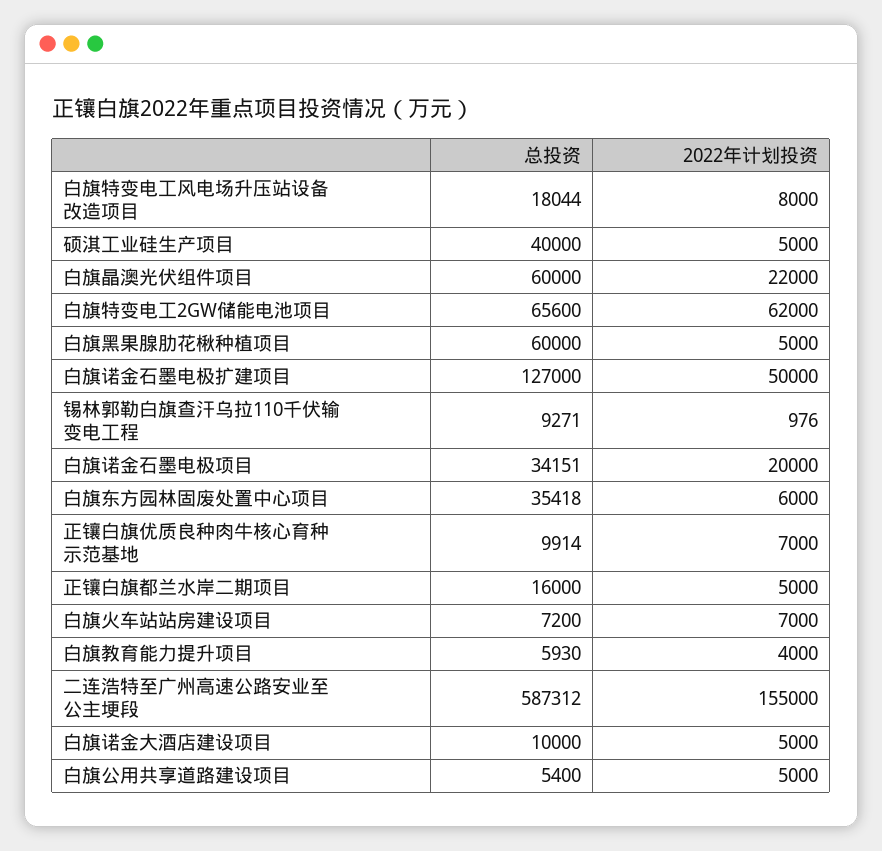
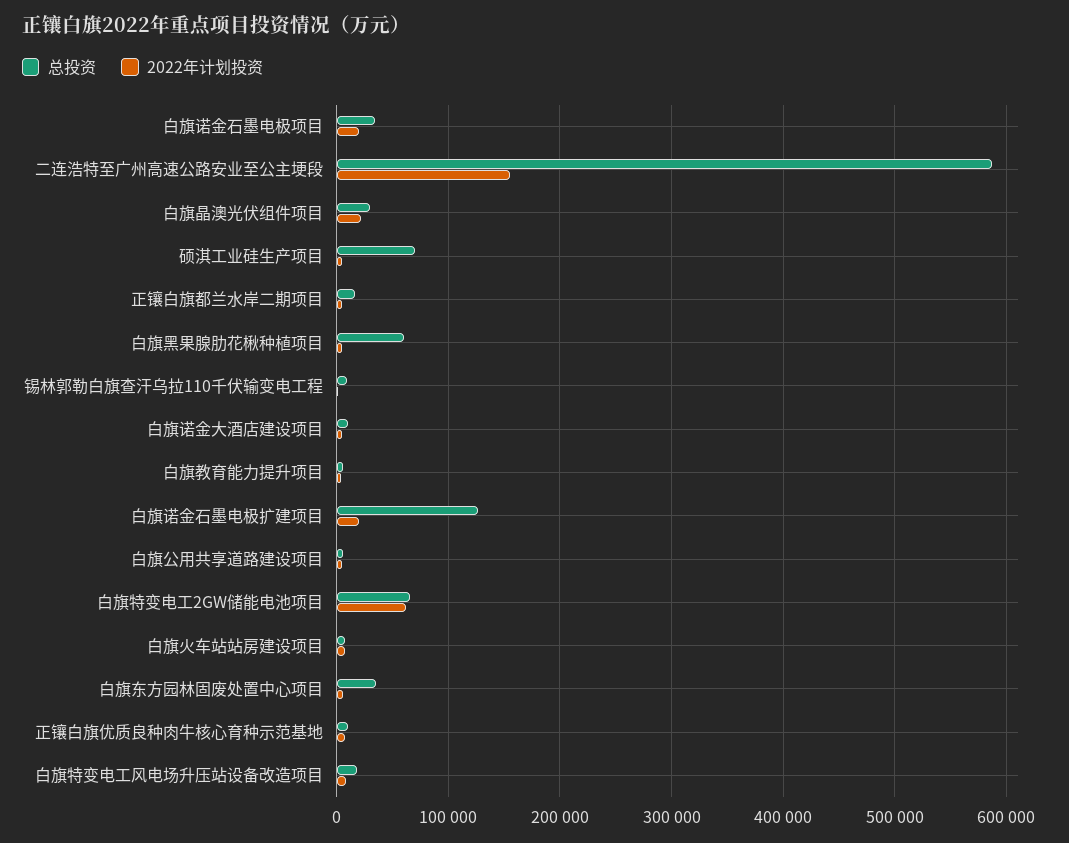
总投资, 硕淇工业硅生产项目: 40000 -> 70000
总投资, 白旗晶澳光伏组件项目: 60000 -> 30000
2022年计划投资, 白旗诺金石墨电极扩建项目: 50000 -> 20000

